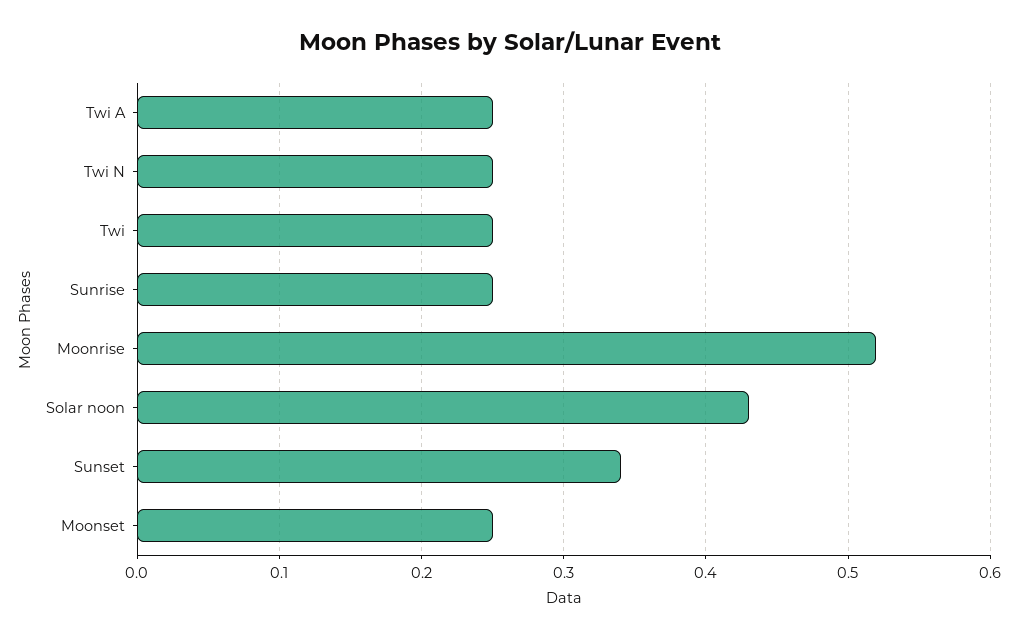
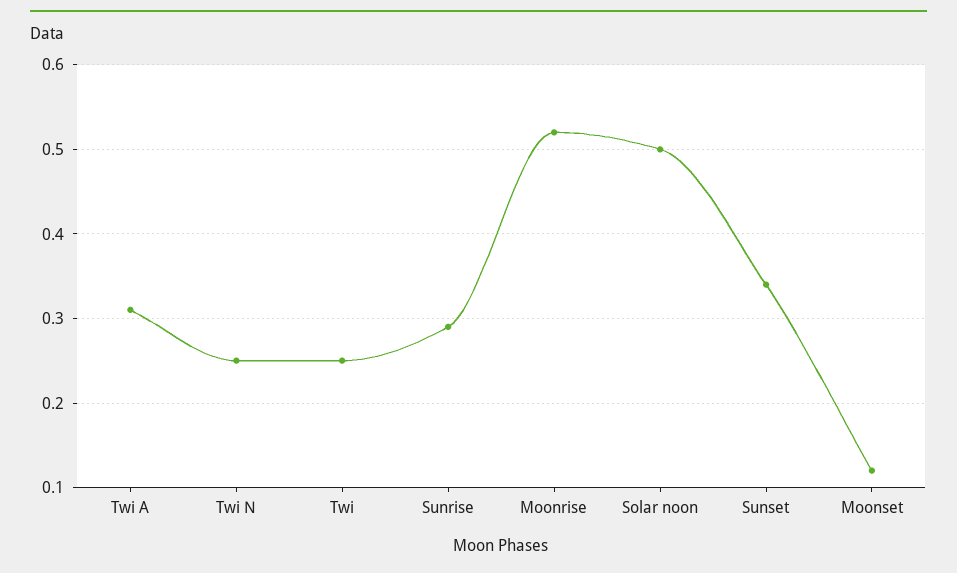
Twi A: 0.25 -> 0.31
Sunrise: 0.25 -> 0.29
Solar noon: 0.43 -> 0.5
Moonset: 0.25 -> 0.12

